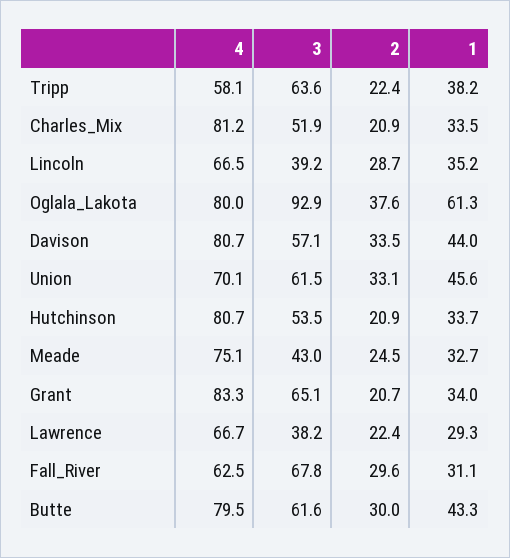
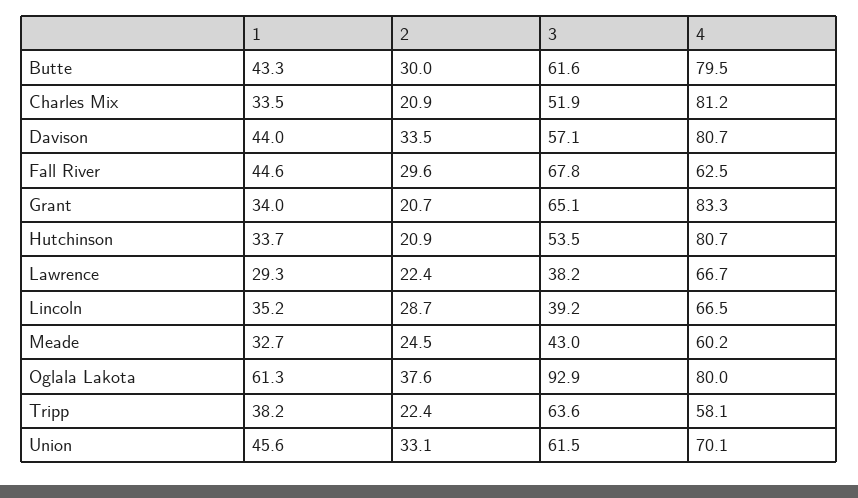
4, Meade: 75.1 -> 60.2
1, Fall_River: 31.1 -> 44.6

